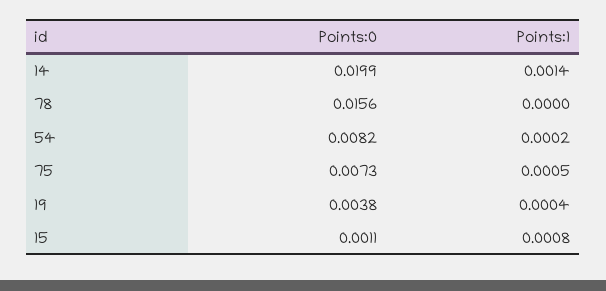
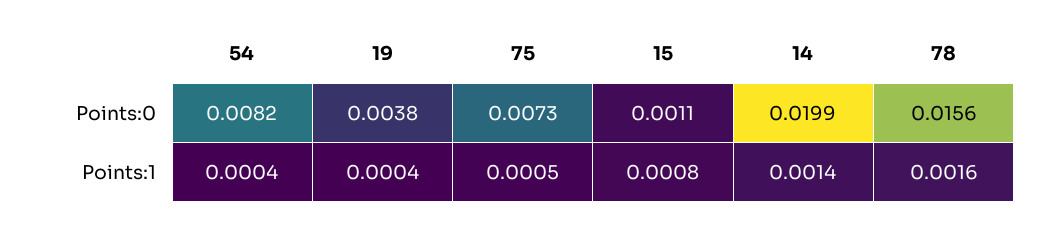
Points:1, 78: 0 -> 0.0016
Points:1, 54: 0.0002 -> 0.0004

